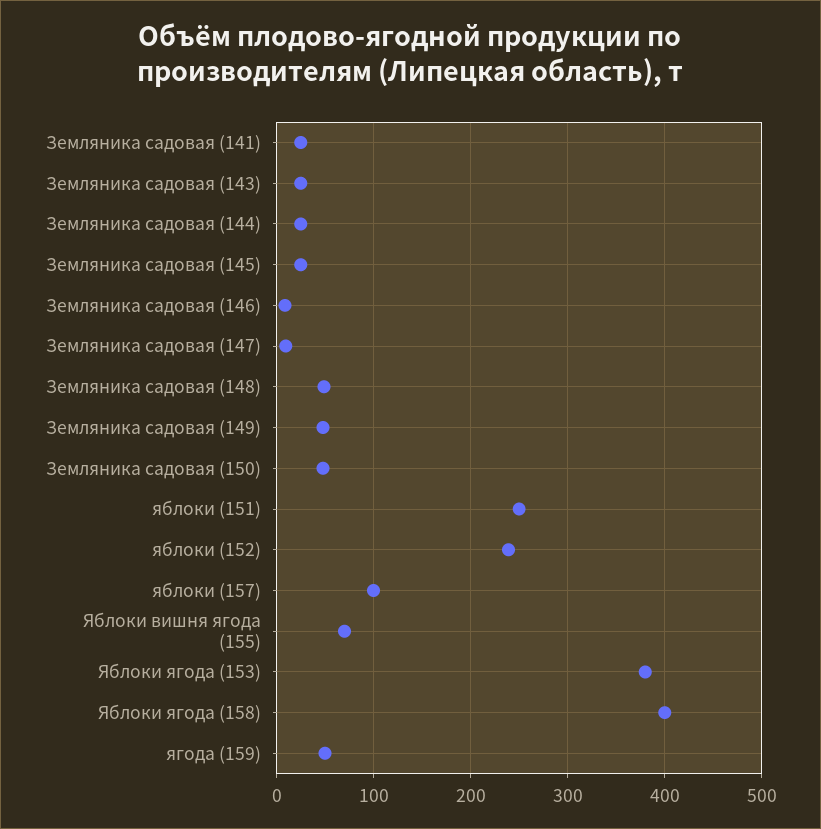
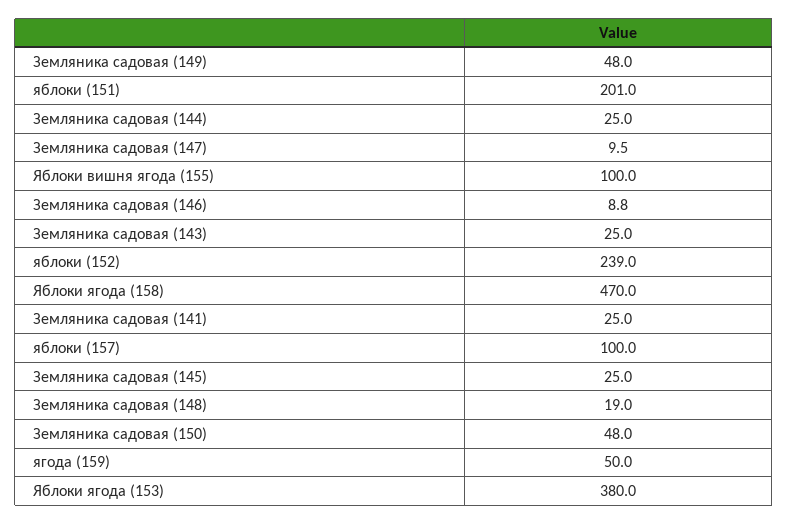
Земляника садовая (148): 50 -> 19
яблоки (151): 250 -> 201
Яблоки вишня ягода (155): 70 -> 100
Яблоки ягода (158): 400 -> 470

